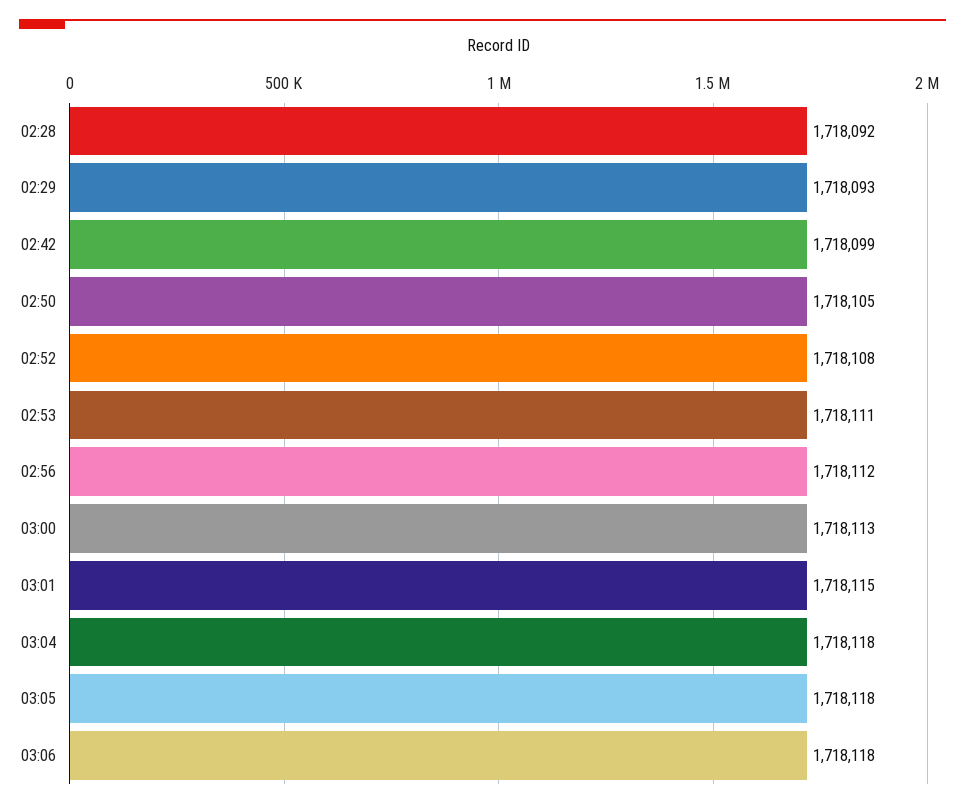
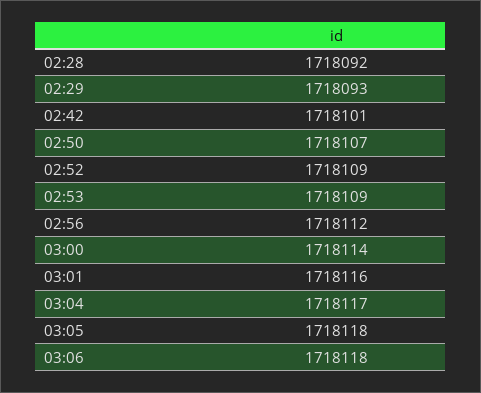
02:42: 1718099 -> 1718101
02:50: 1718105 -> 1718107
02:52: 1718108 -> 1718109
02:53: 1718111 -> 1718109
03:00: 1718113 -> 1718114
03:01: 1718115 -> 1718116
03:04: 1718118 -> 1718117

